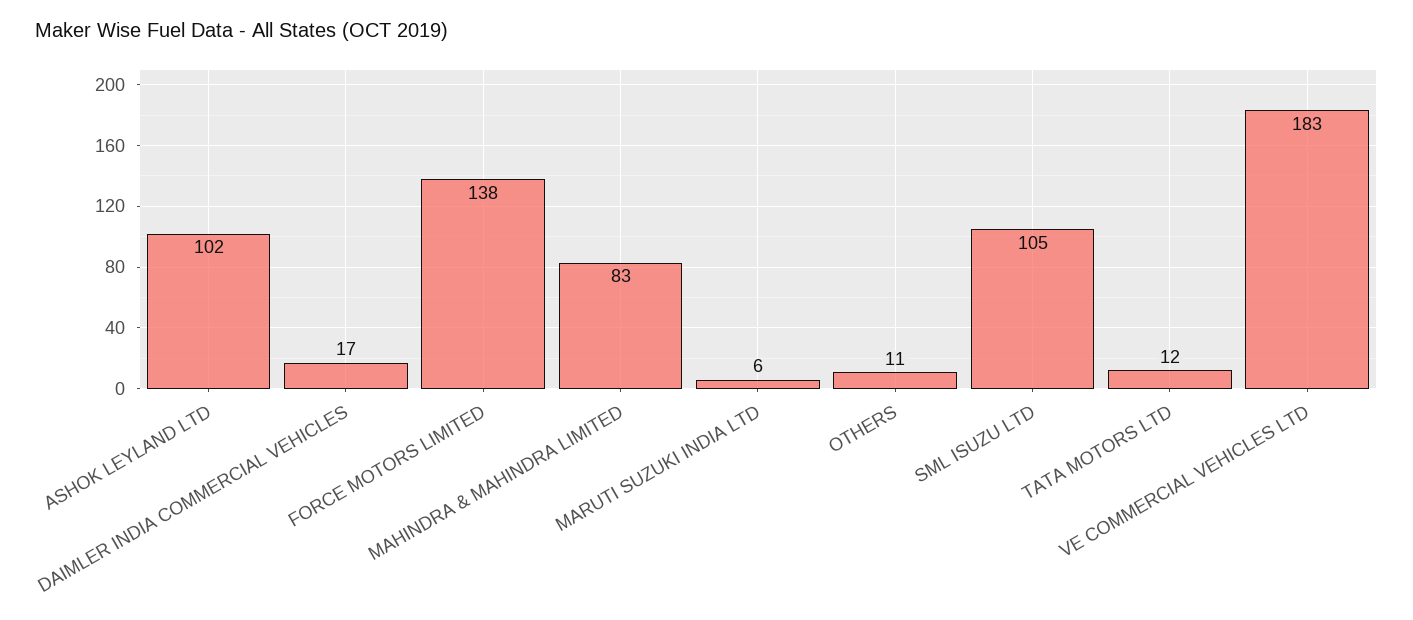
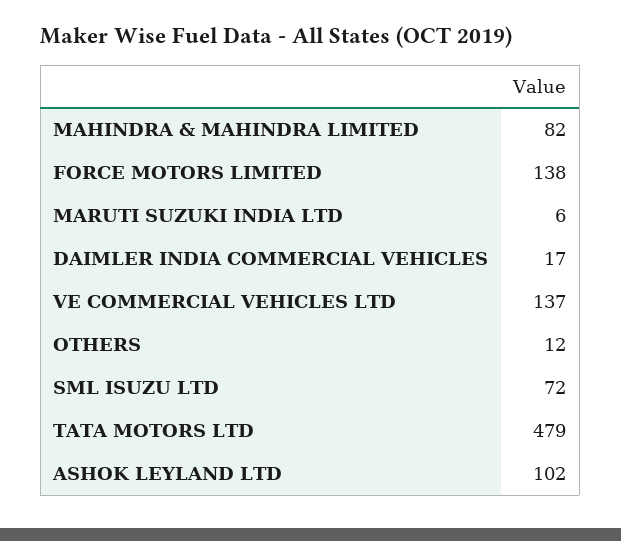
MAHINDRA & MAHINDRA LIMITED: 83 -> 82
OTHERS: 11 -> 12
SML ISUZU LTD: 105 -> 72
TATA MOTORS LTD: 12 -> 479
VE COMMERCIAL VEHICLES LTD: 183 -> 137

